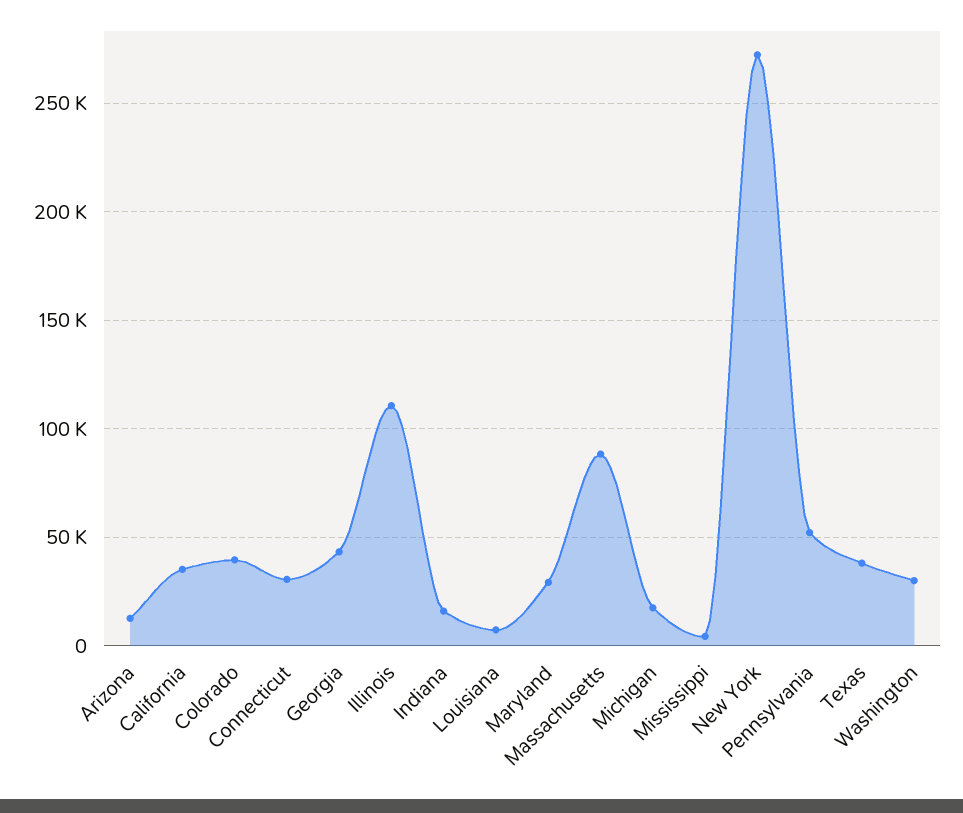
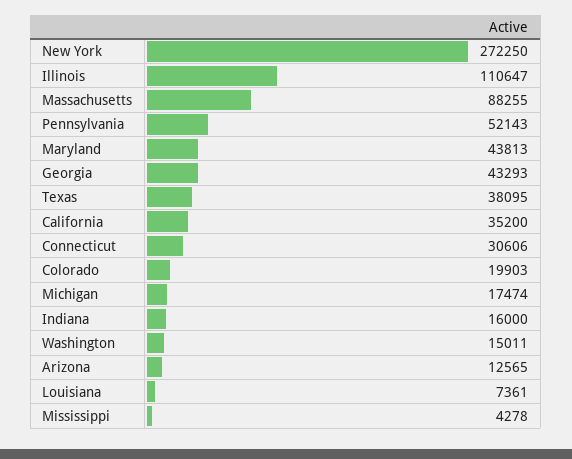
Colorado: 40000 -> 19903
Maryland: 30000 -> 43813
Washington: 30000 -> 15011

